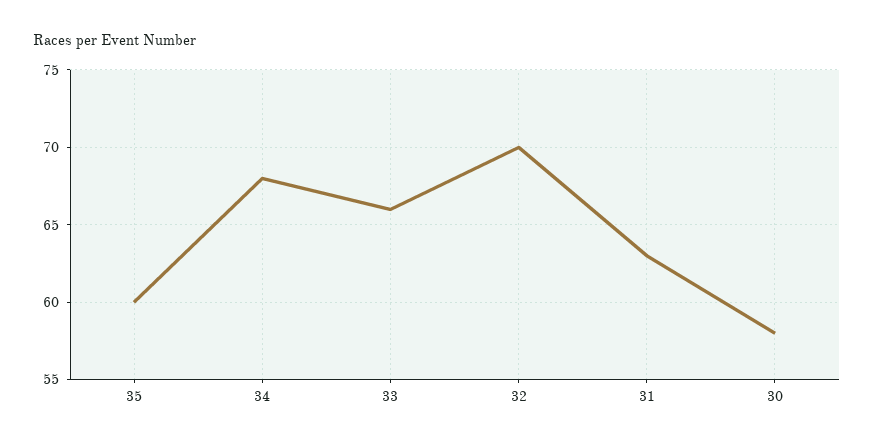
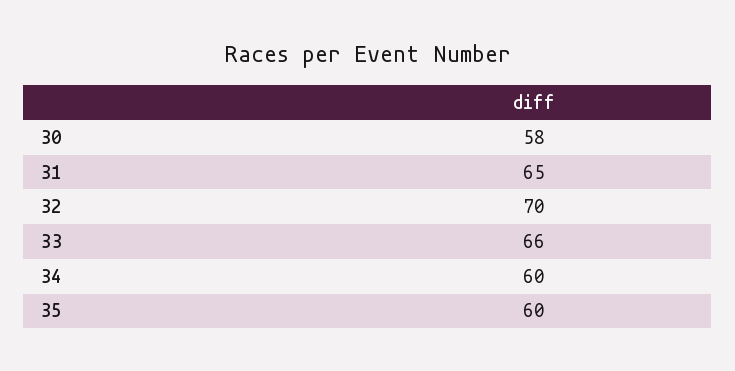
34: 68 -> 60
31: 63 -> 65

